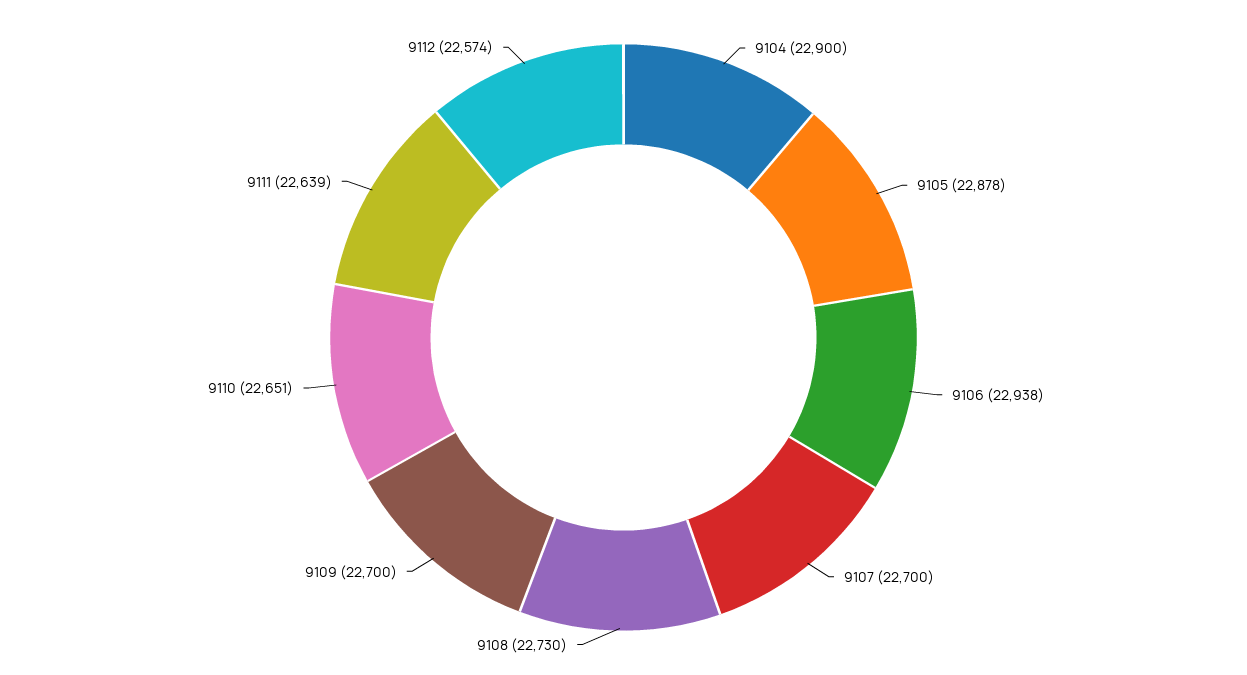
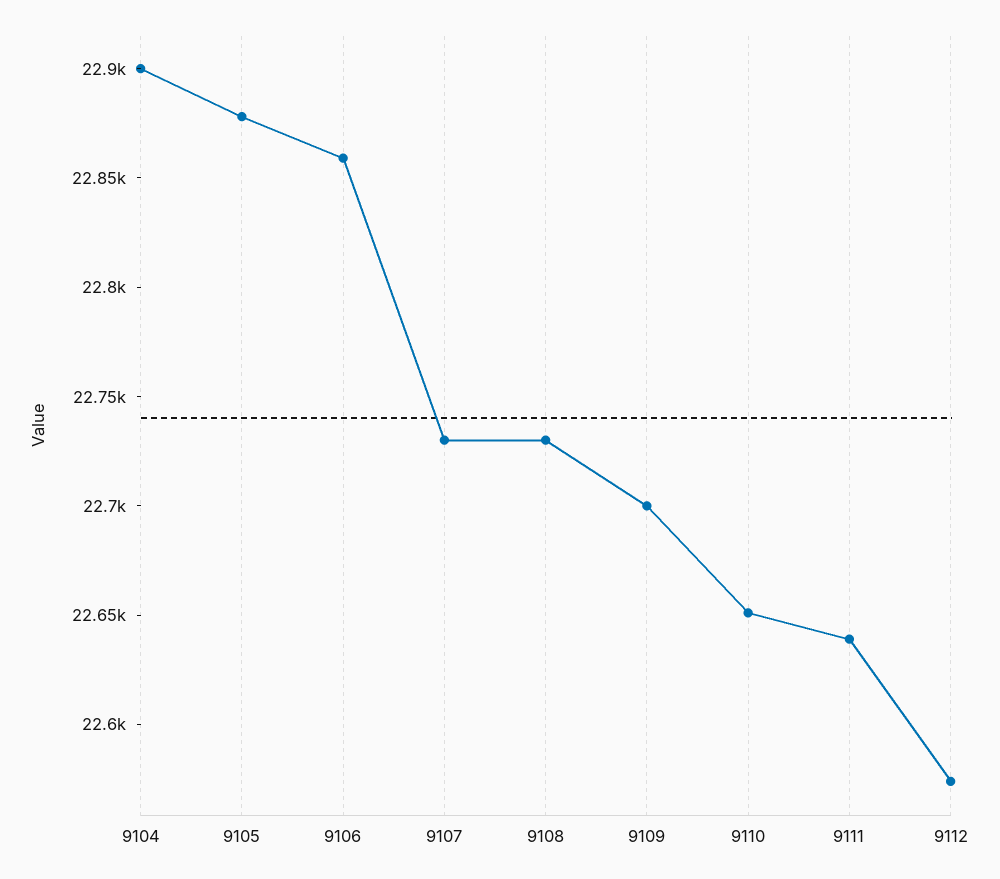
9106: 22938 -> 22860
9107: 22700 -> 22730

